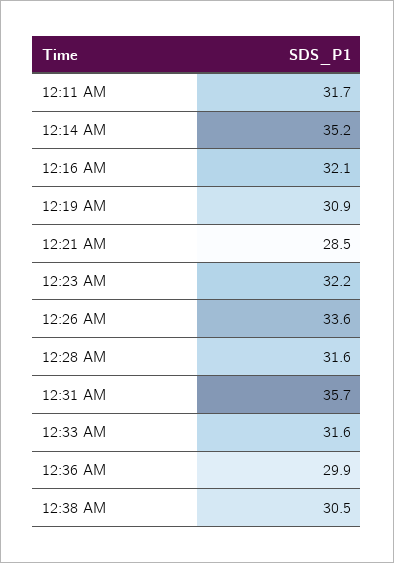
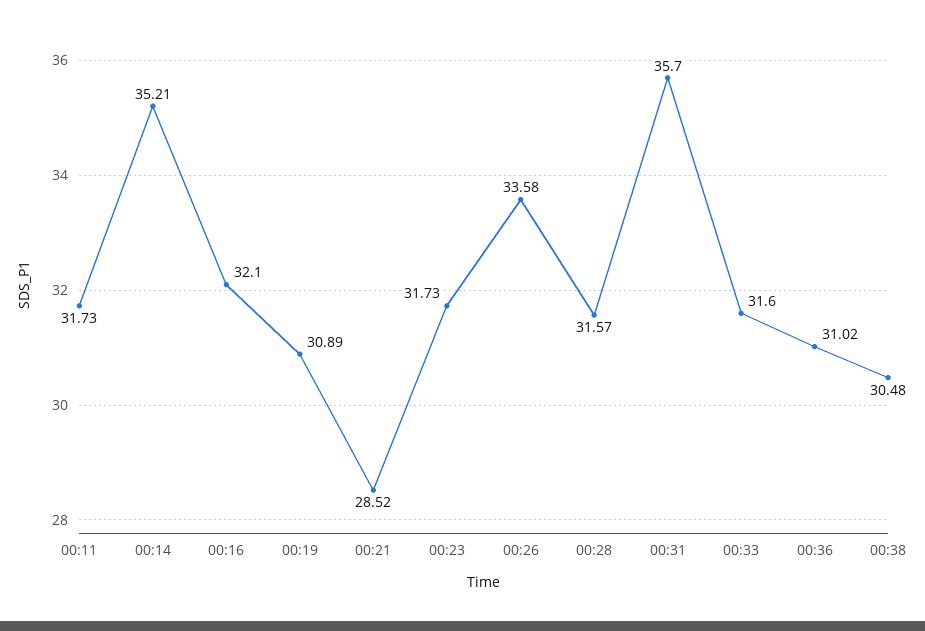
12:23 AM: 32.2 -> 31.73
12:36 AM: 29.9 -> 31.02

